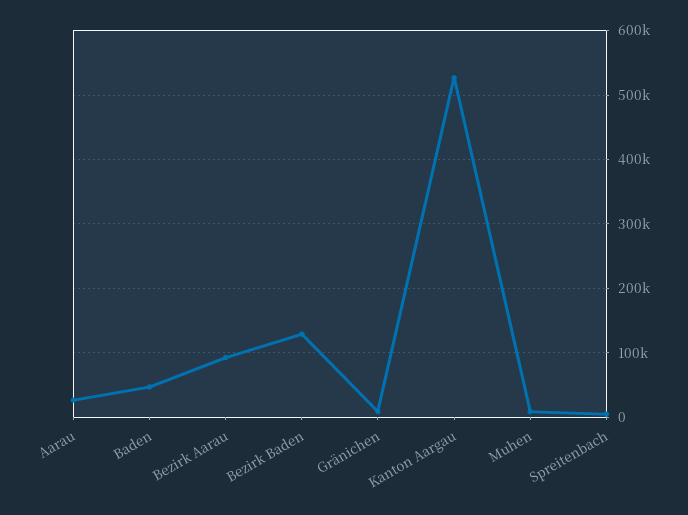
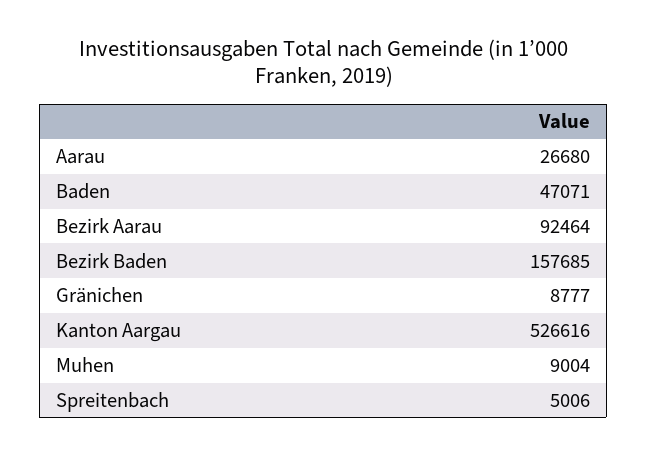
Bezirk Baden: 130000 -> 157685

